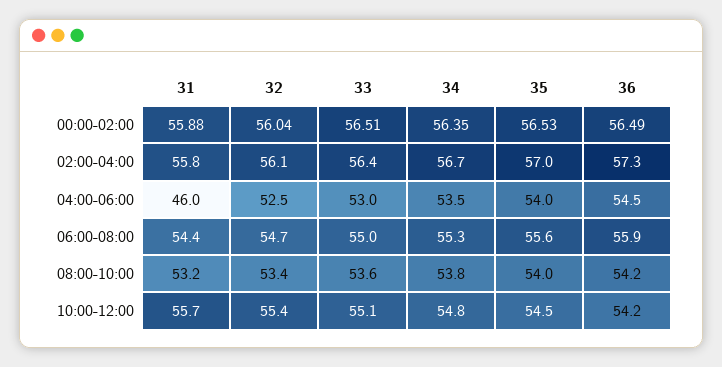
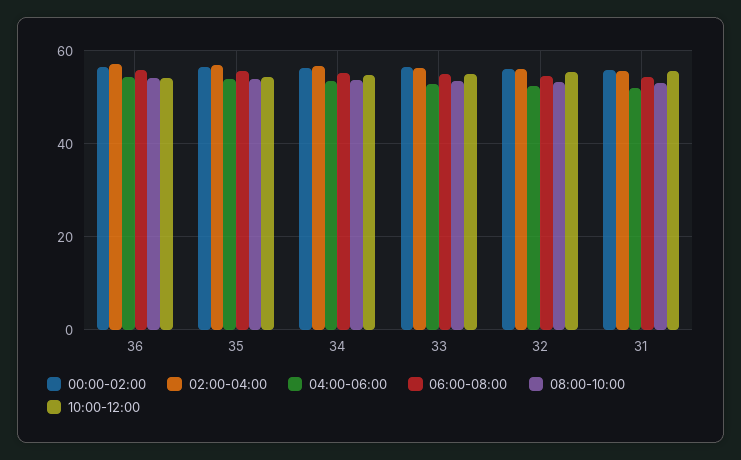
04:00-06:00, 31: 46 -> 52

